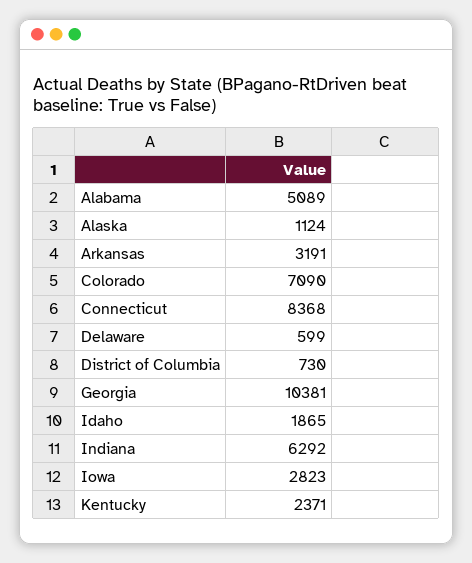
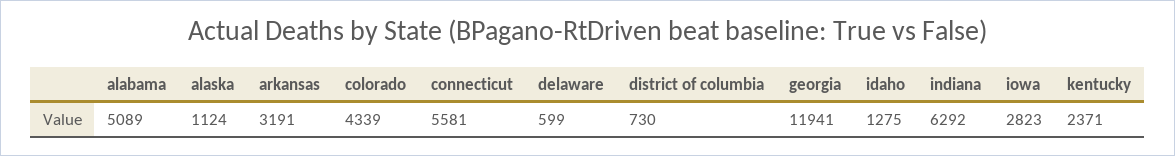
Colorado: 7090 -> 4339
Connecticut: 8368 -> 5581
Georgia: 10381 -> 11941
Idaho: 1865 -> 1275

